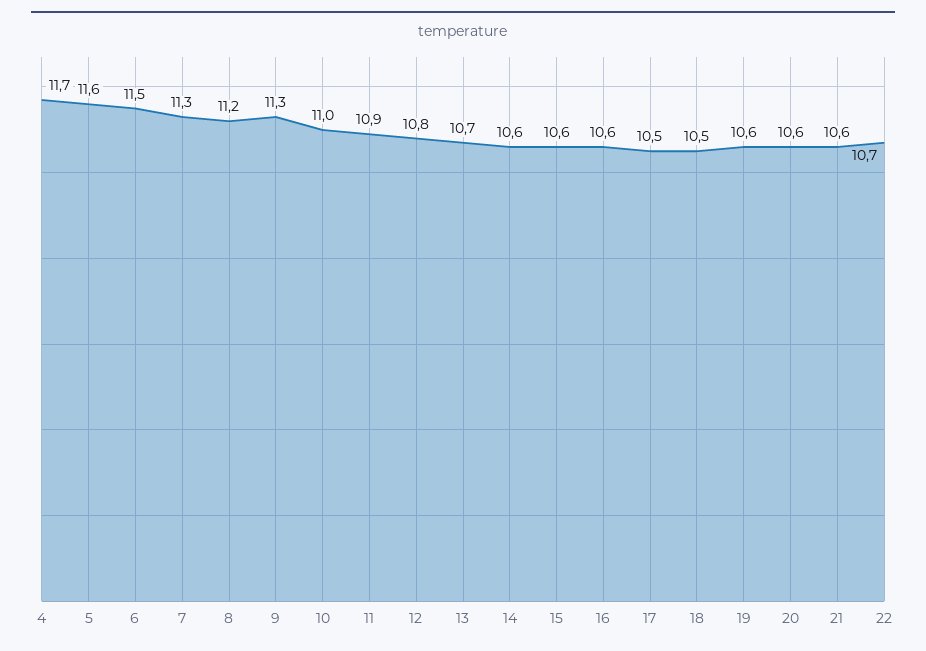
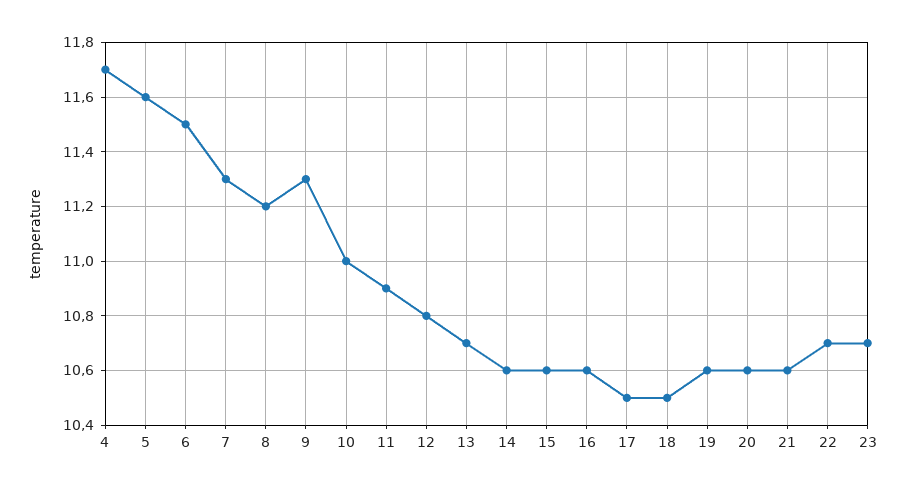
23: none -> 10.7

